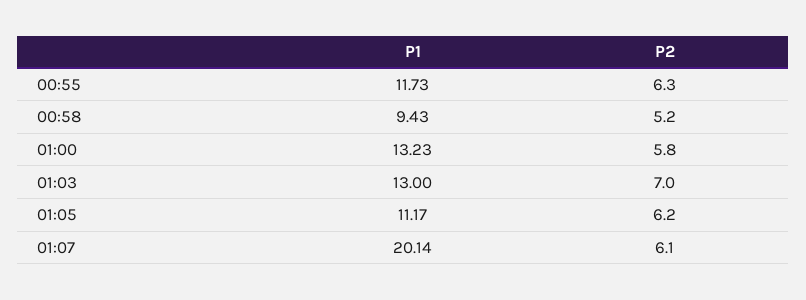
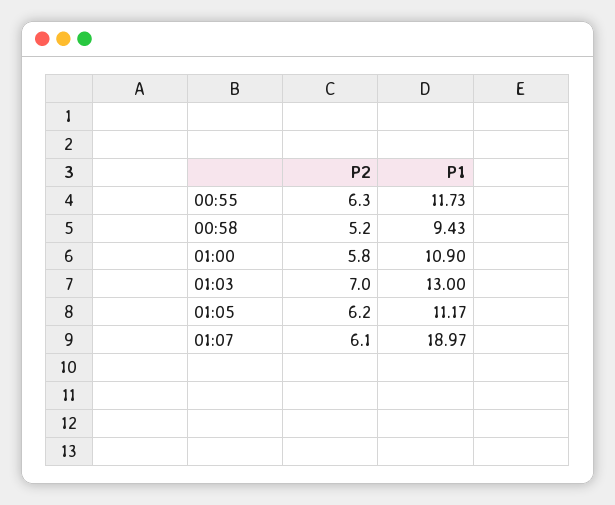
P1, 01:00: 13.23 -> 10.9
P1, 01:07: 20.14 -> 18.97

